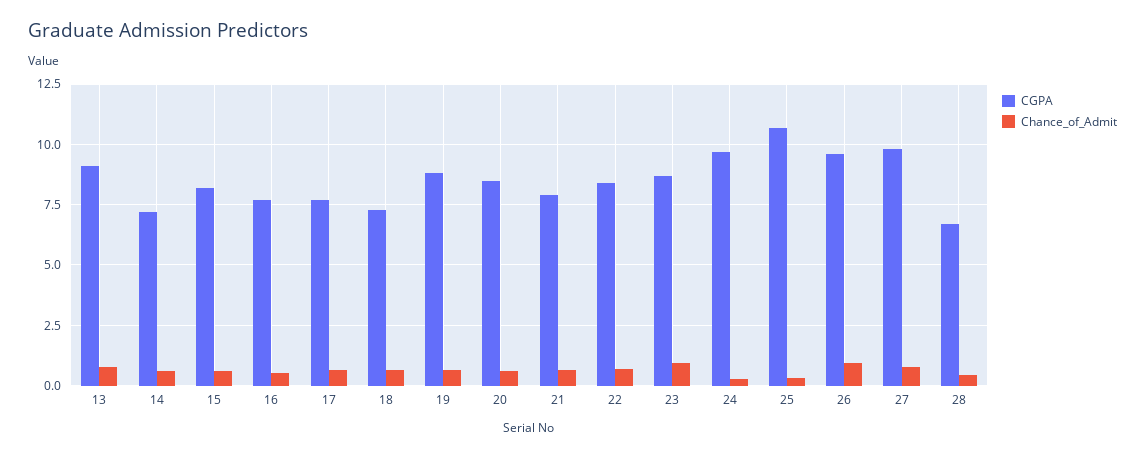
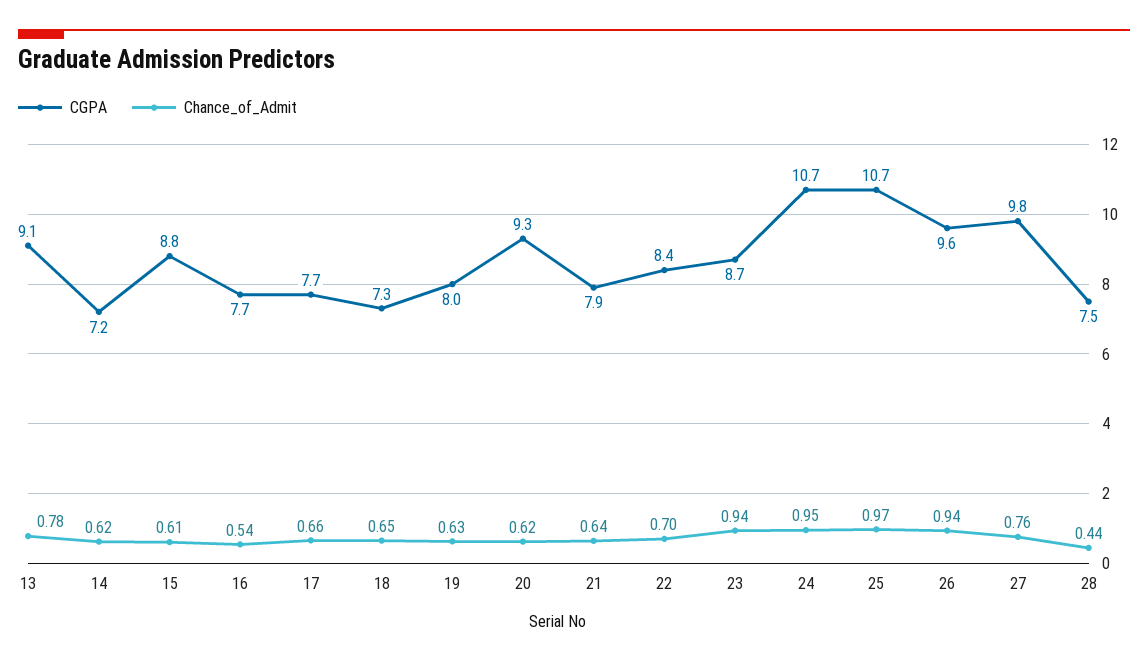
CGPA, 15: 8.25 -> 8.8
CGPA, 19: 8.75 -> 8
CGPA, 20: 8.5 -> 9.3
CGPA, 24: 9.75 -> 10.7
Chance_of_Admit, 24: 0.25 -> 0.95
Chance_of_Admit, 25: 0.25 -> 0.97
CGPA, 28: 6.75 -> 7.5

